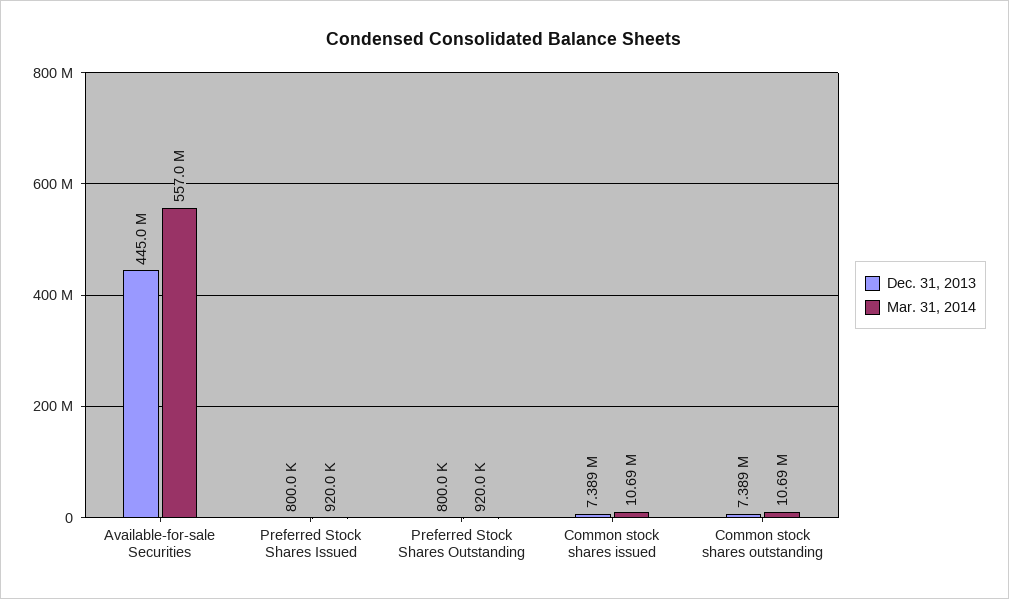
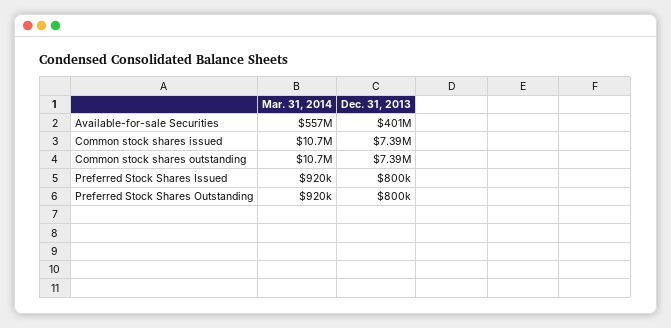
Dec. 31, 2013, Available-for-sale Securities: 445000000 -> 401000000

